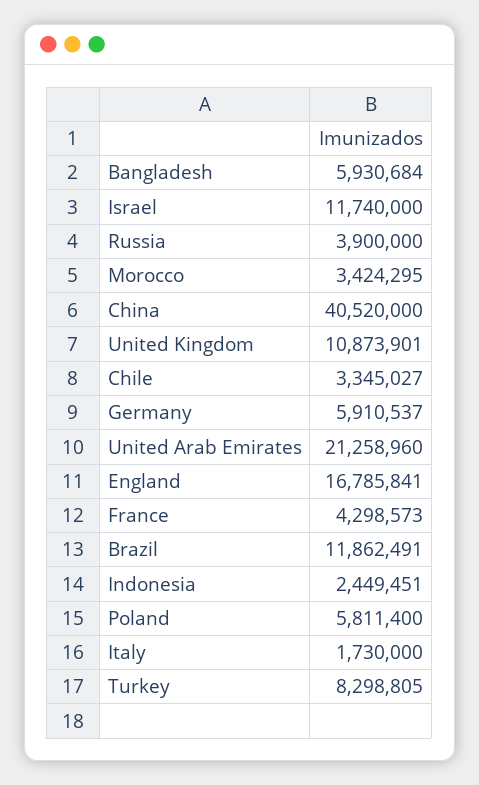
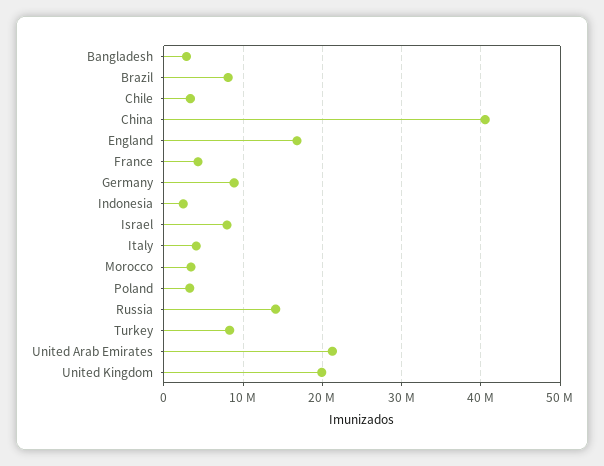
Bangladesh: 5930684 -> 3000000
Israel: 11740000 -> 8000000
Russia: 3900000 -> 14000000
United Kingdom: 10873901 -> 20000000
Germany: 5910537 -> 9000000
Brazil: 11862491 -> 8000000
Poland: 5811400 -> 3000000
Italy: 1730000 -> 4000000

